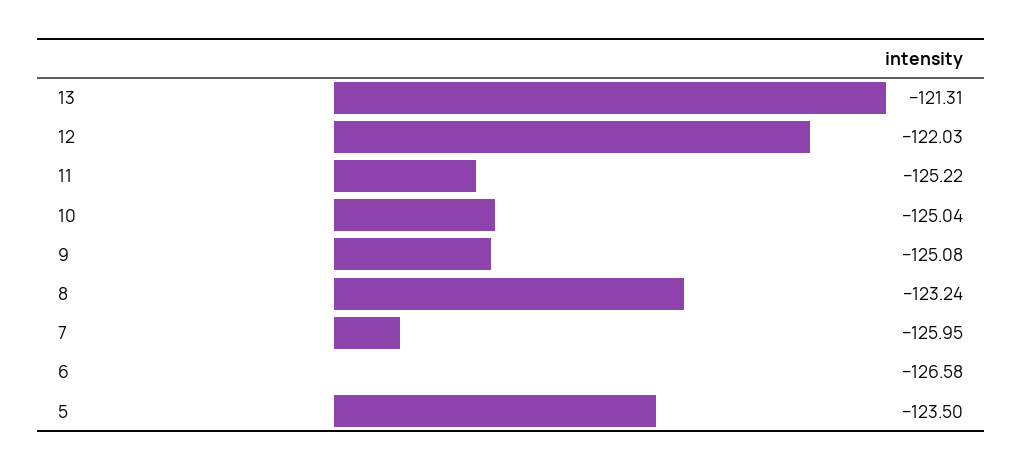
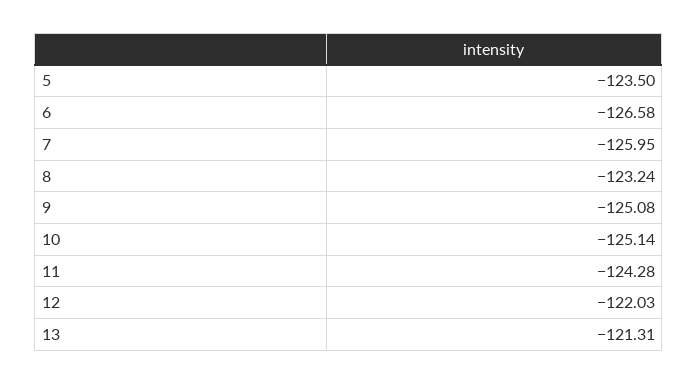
11: -125.22 -> -124.28
10: -125.04 -> -125.14

